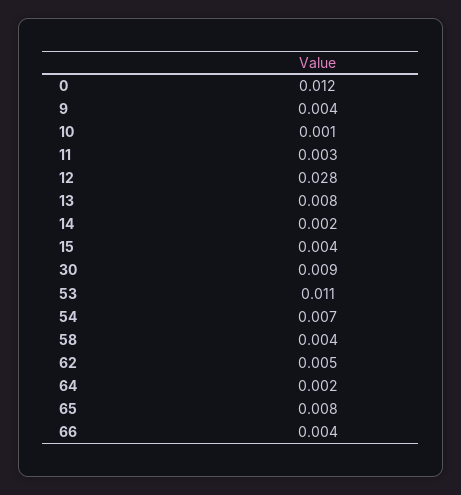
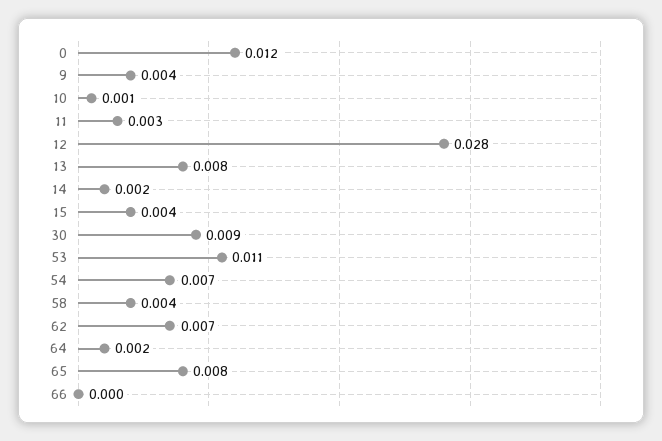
62: 0.005 -> 0.007
66: 0.004 -> 0

